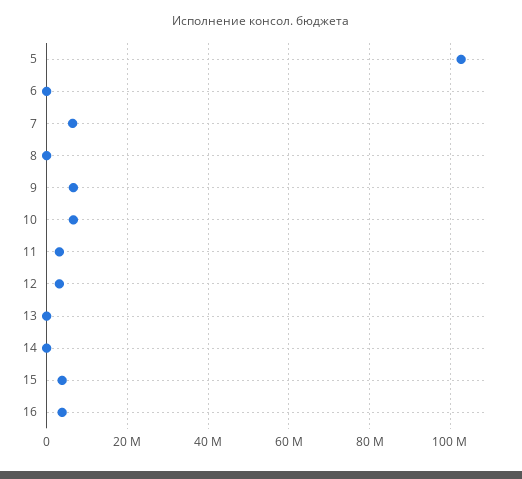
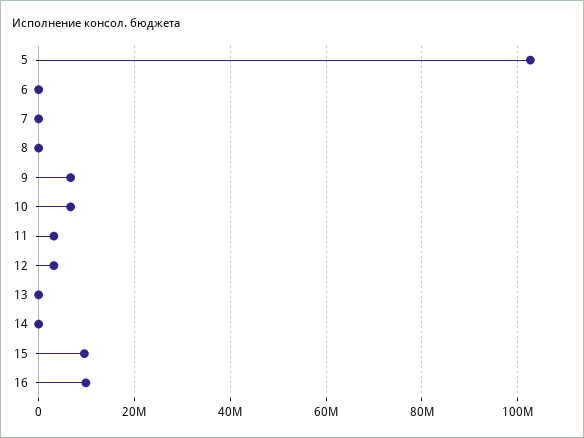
7: 6000000 -> 0
15: 4000000 -> 10000000
16: 4000000 -> 10000000

